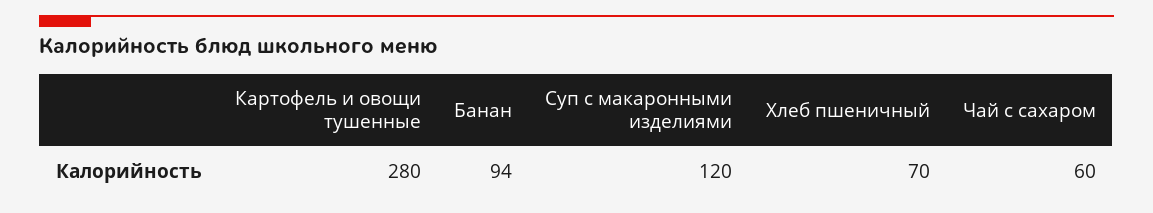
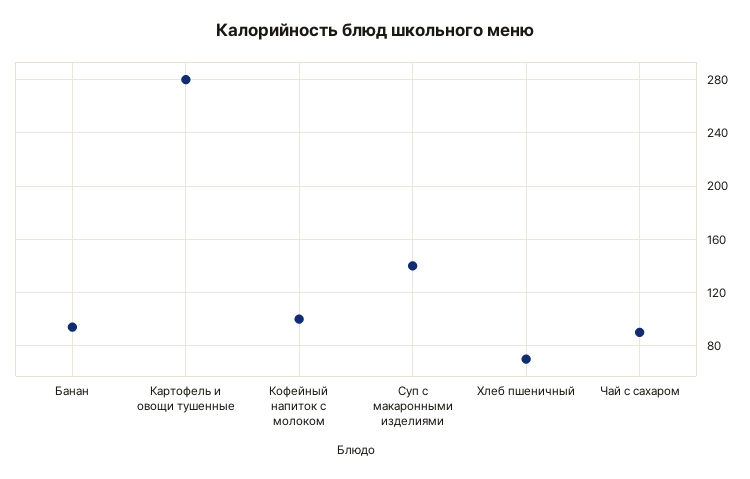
Суп с макаронными изделиями: 120 -> 140
Чай с сахаром: 60 -> 90
Кофейный напиток с молоком: none -> 100

